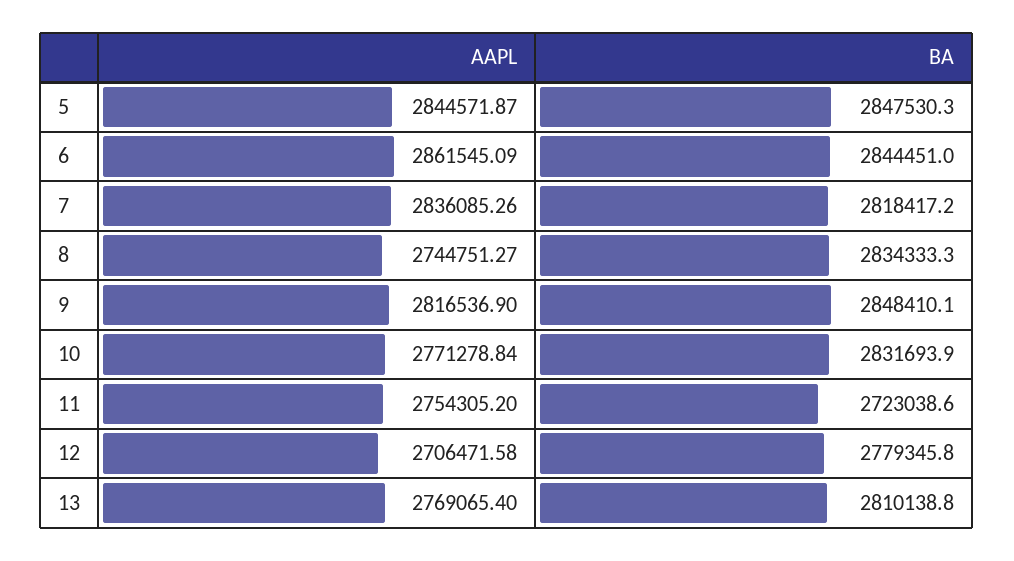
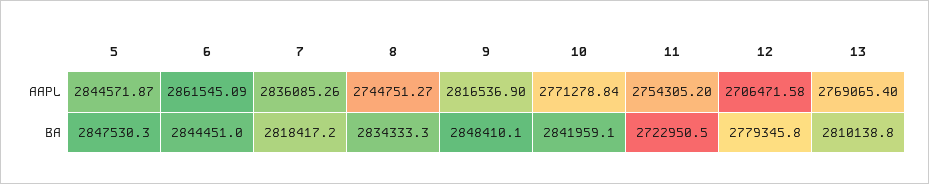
BA, 10: 2831693.9 -> 2841959.1
BA, 11: 2723038.6 -> 2722950.5

